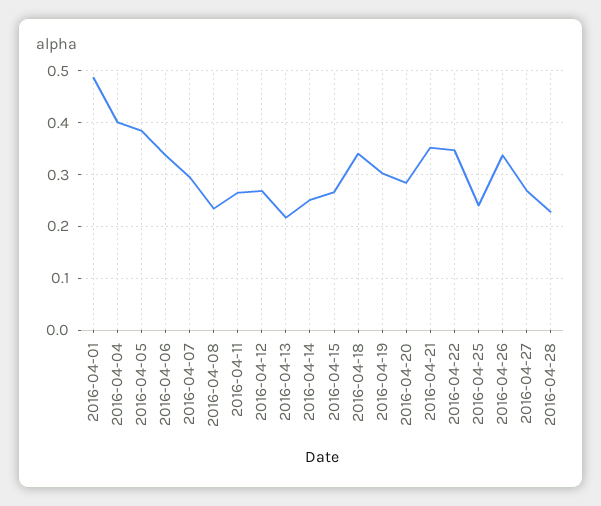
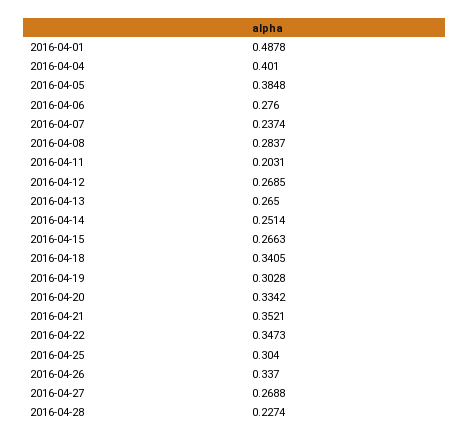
2016-04-06: 0.34 -> 0.276
2016-04-07: 0.3 -> 0.2374
2016-04-08: 0.24 -> 0.2837
2016-04-11: 0.26 -> 0.2031
2016-04-13: 0.22 -> 0.265
2016-04-20: 0.28 -> 0.3342
2016-04-25: 0.24 -> 0.304

